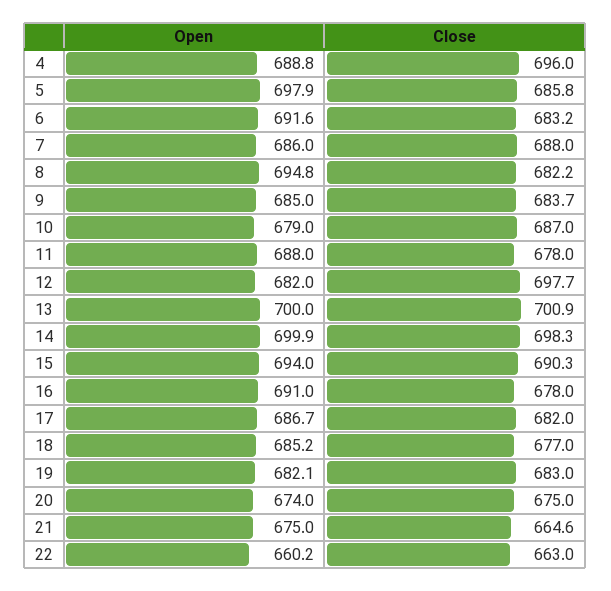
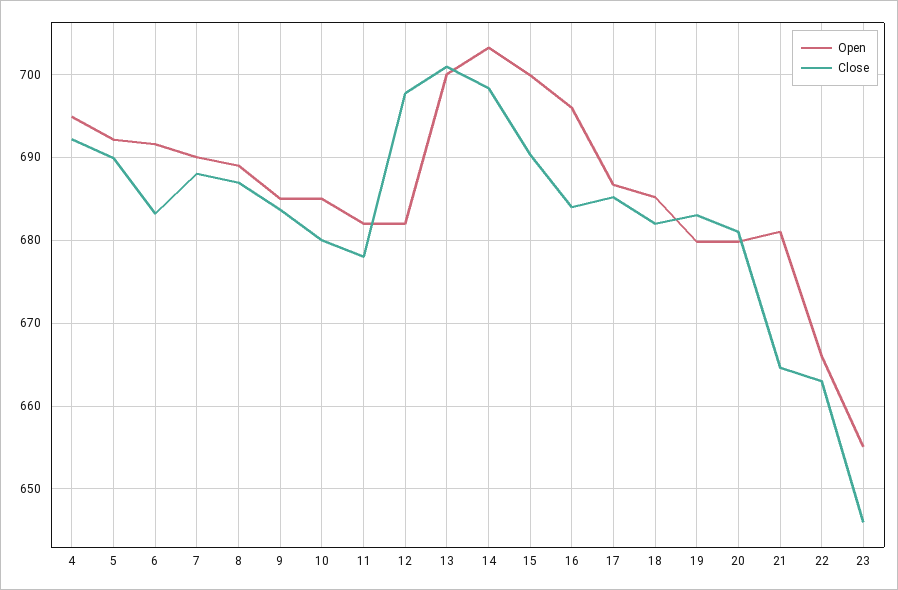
Open, 4: 688.8 -> 695
Close, 4: 696 -> 692
Open, 5: 697.9 -> 692
Close, 5: 685.8 -> 690
Open, 7: 686 -> 690
Open, 8: 694.8 -> 689
Close, 8: 682.2 -> 687
Open, 10: 679 -> 685
Close, 10: 687 -> 680
Open, 11: 688 -> 682
Open, 14: 699.9 -> 703
Open, 15: 694 -> 700
Open, 16: 691 -> 696
Close, 16: 678 -> 684
Close, 17: 682 -> 685
Close, 18: 677 -> 682
Open, 19: 682.1 -> 680
Open, 20: 674 -> 680
Close, 20: 675 -> 681
Open, 21: 675 -> 681
Open, 22: 660.2 -> 666
Open, 23: none -> 655
Close, 23: none -> 646

